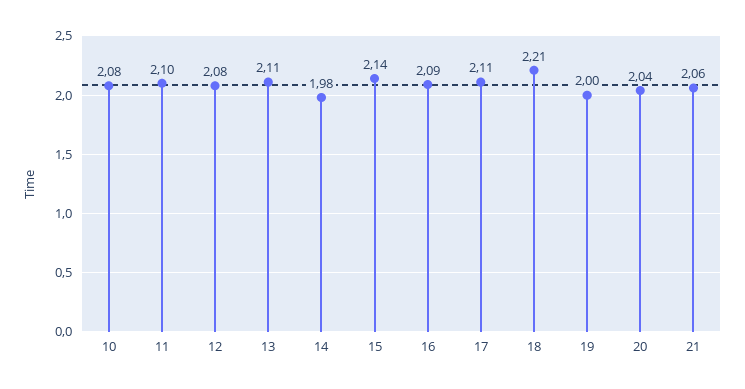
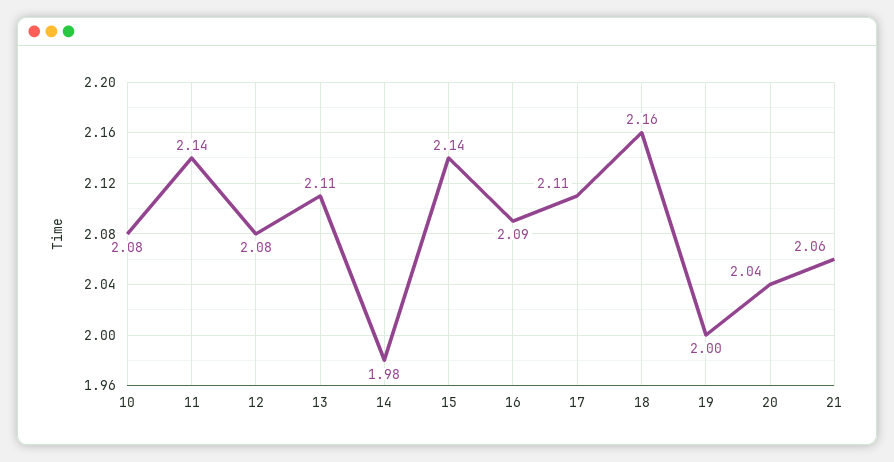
11: 2.1 -> 2.14
18: 2.21 -> 2.16

